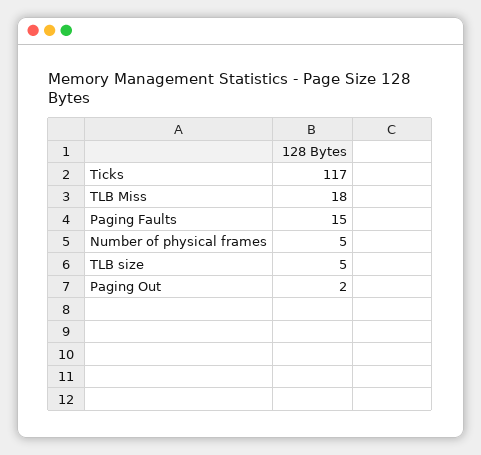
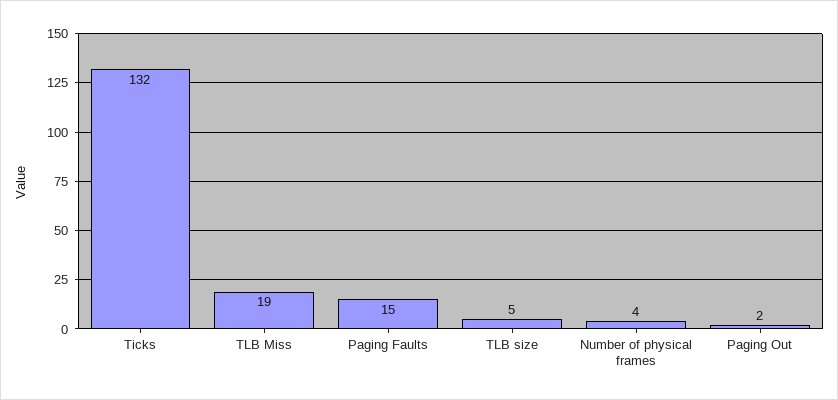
Ticks: 117 -> 132
TLB Miss: 18 -> 19
Number of physical frames: 5 -> 4

